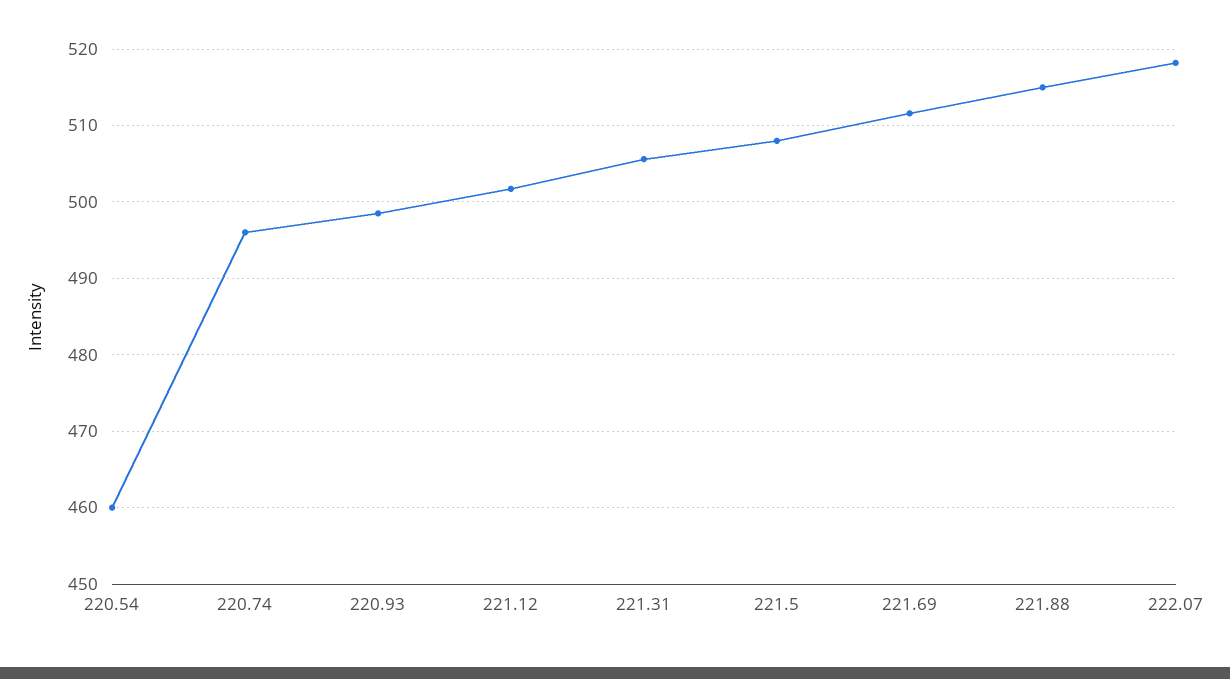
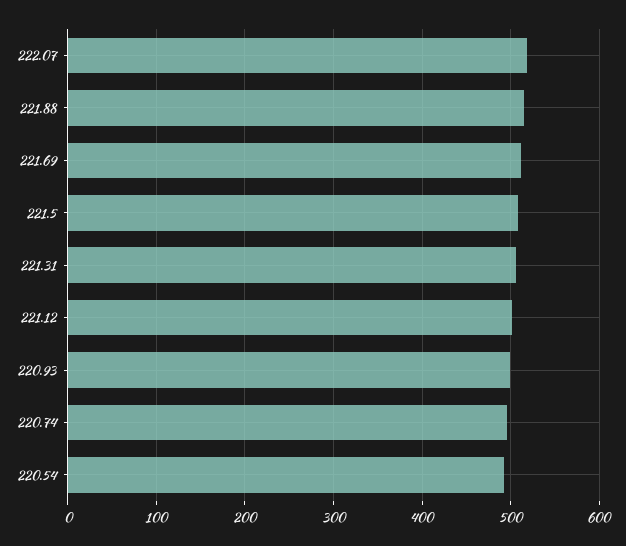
220.54: 460 -> 490

